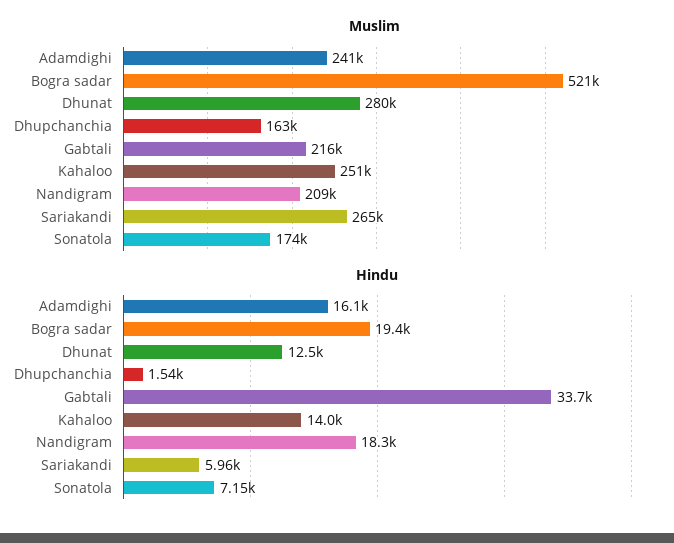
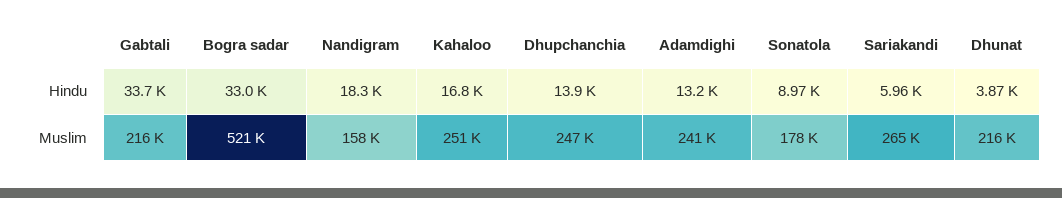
Muslim, Dhunat: 280000 -> 216000
Muslim, Dhupchanchia: 163000 -> 247000
Muslim, Nandigram: 209000 -> 158000
Muslim, Sonatola: 174000 -> 178000
Hindu, Adamdighi: 16100 -> 13200
Hindu, Bogra sadar: 19400 -> 33000
Hindu, Dhunat: 12500 -> 3870
Hindu, Dhupchanchia: 1540 -> 13900
Hindu, Kahaloo: 14000 -> 16800
Hindu, Sonatola: 7150 -> 8970

